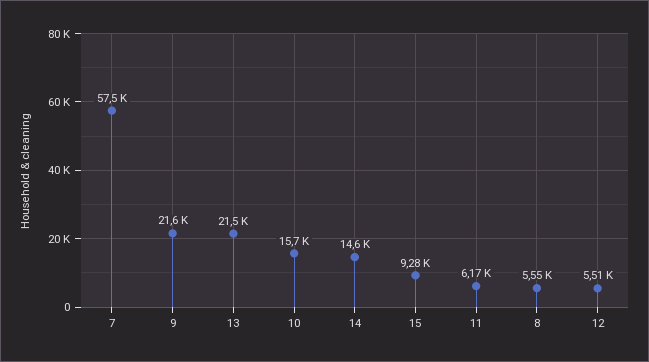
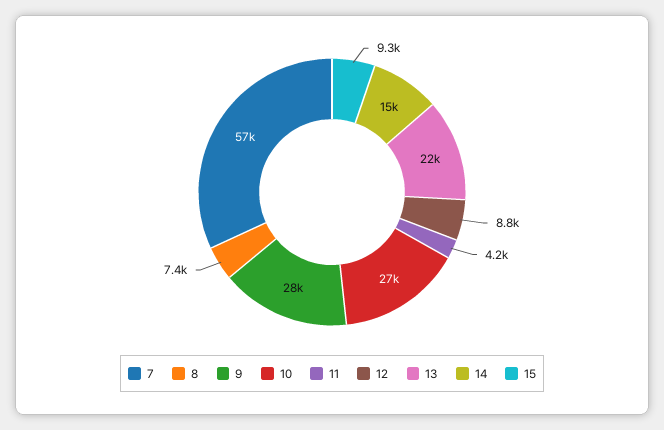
9: 21600 -> 28000
10: 15700 -> 27000
11: 6170 -> 4200
8: 5550 -> 7400
12: 5510 -> 8800

